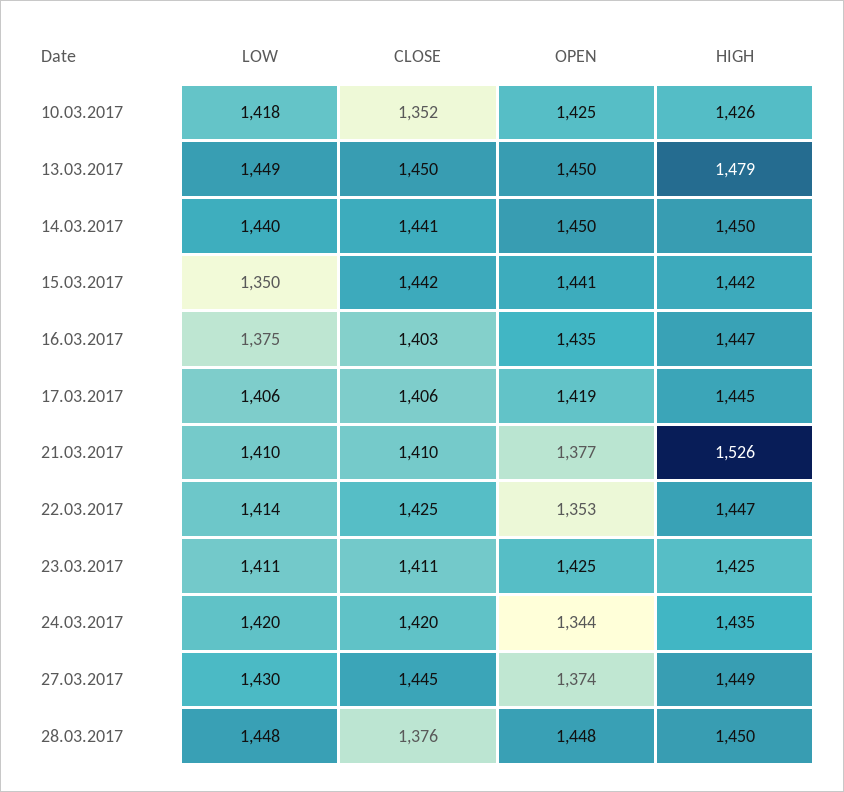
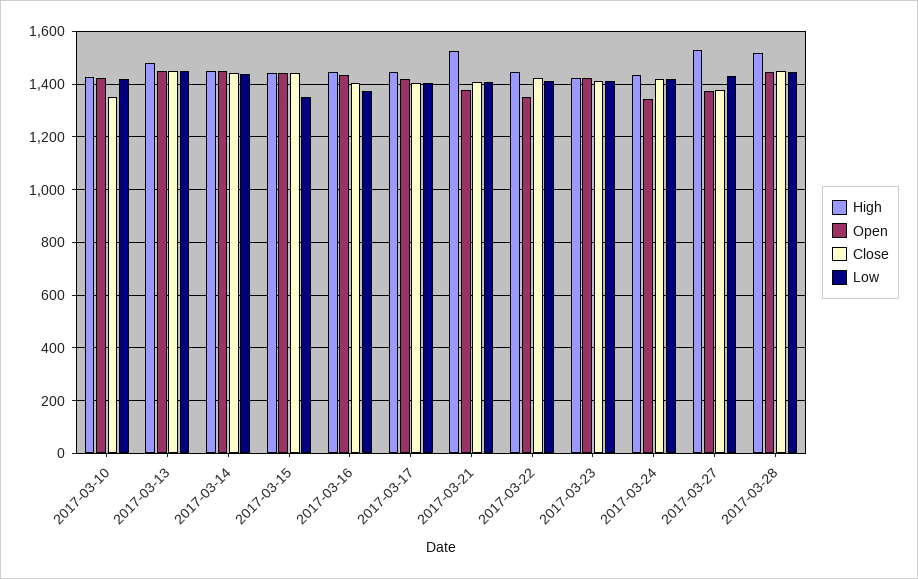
CLOSE, 27.03.2017: 1445 -> 1375
HIGH, 27.03.2017: 1449 -> 1525
CLOSE, 28.03.2017: 1376 -> 1450
HIGH, 28.03.2017: 1450 -> 1525

